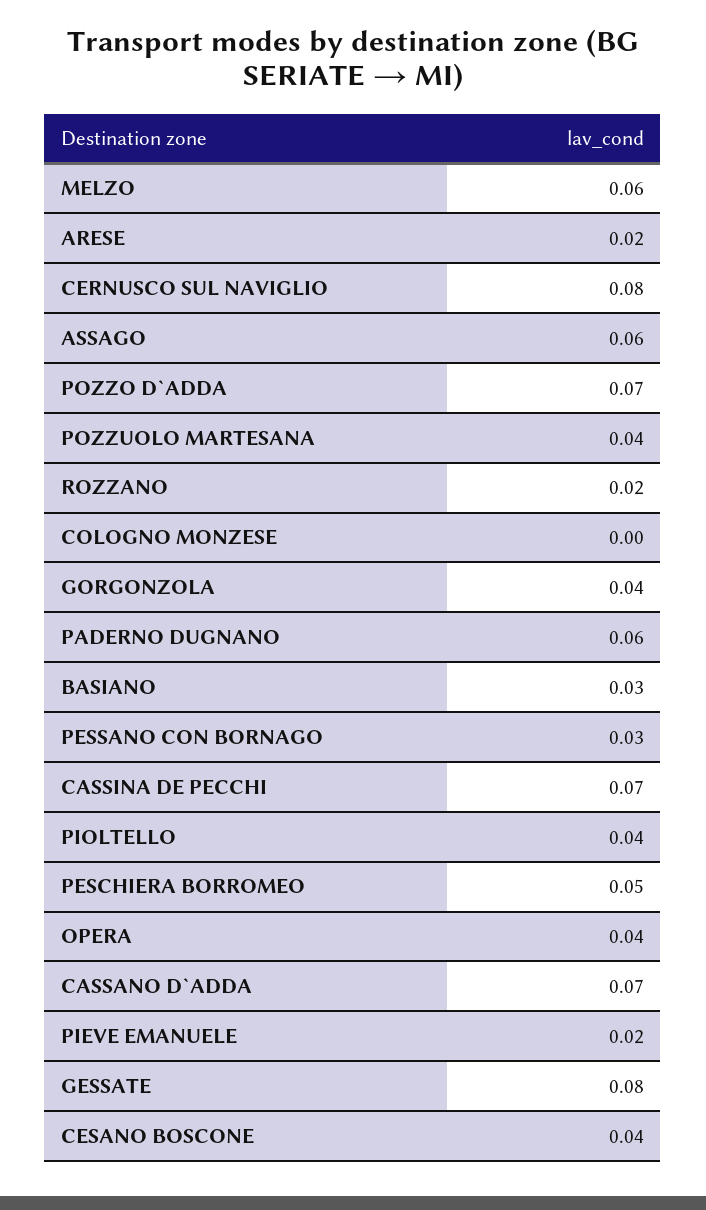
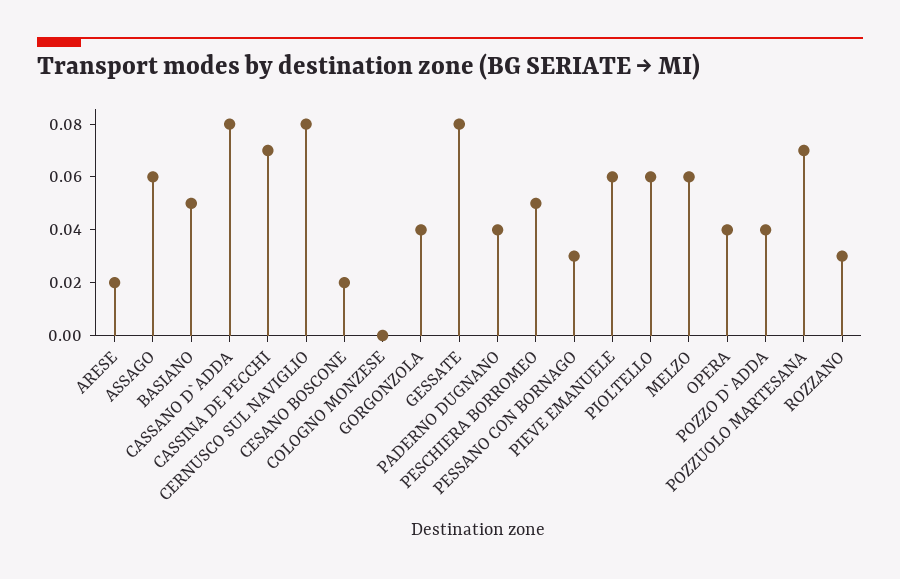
POZZO D`ADDA: 0.07 -> 0.04
POZZUOLO MARTESANA: 0.04 -> 0.07
ROZZANO: 0.02 -> 0.03
PADERNO DUGNANO: 0.06 -> 0.04
BASIANO: 0.03 -> 0.05
PIOLTELLO: 0.04 -> 0.06
CASSANO D`ADDA: 0.07 -> 0.08
PIEVE EMANUELE: 0.02 -> 0.06
CESANO BOSCONE: 0.04 -> 0.02

